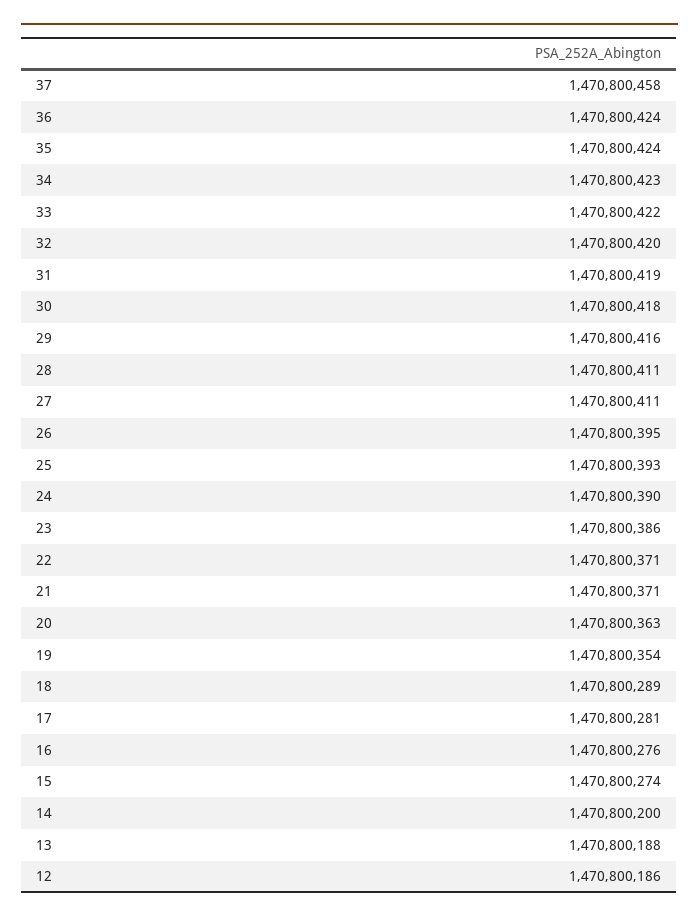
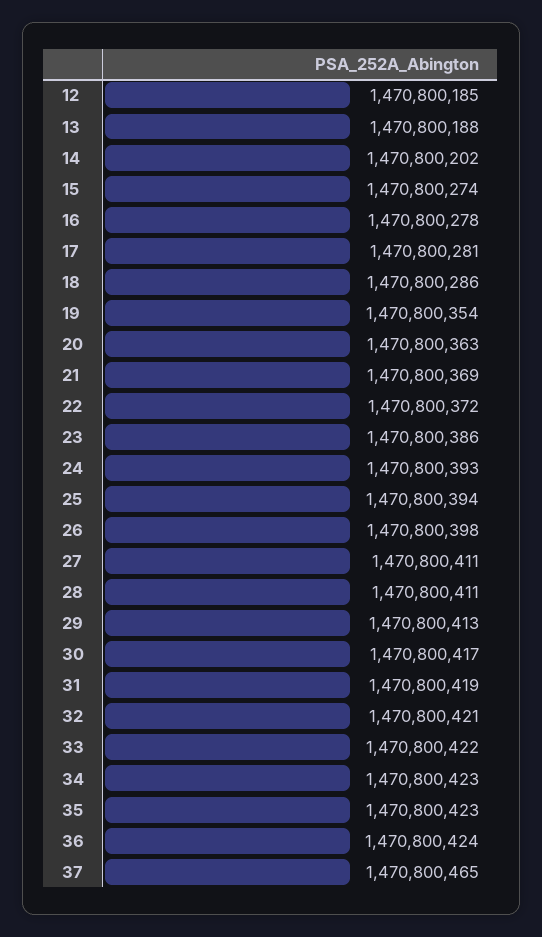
37: 1470800458 -> 1470800465
35: 1470800424 -> 1470800423
32: 1470800420 -> 1470800421
30: 1470800418 -> 1470800417
29: 1470800416 -> 1470800413
26: 1470800395 -> 1470800398
25: 1470800393 -> 1470800394
24: 1470800390 -> 1470800393
22: 1470800371 -> 1470800372
21: 1470800371 -> 1470800369
18: 1470800289 -> 1470800286
16: 1470800276 -> 1470800278
14: 1470800200 -> 1470800202
12: 1470800186 -> 1470800185

